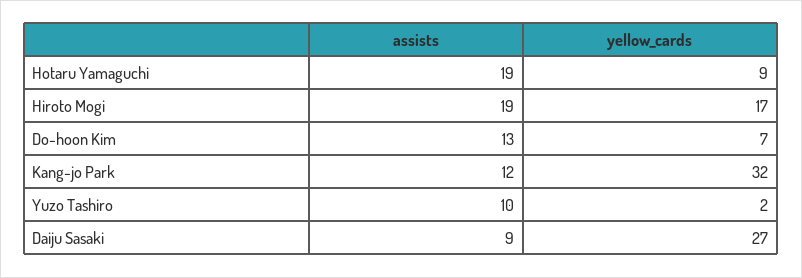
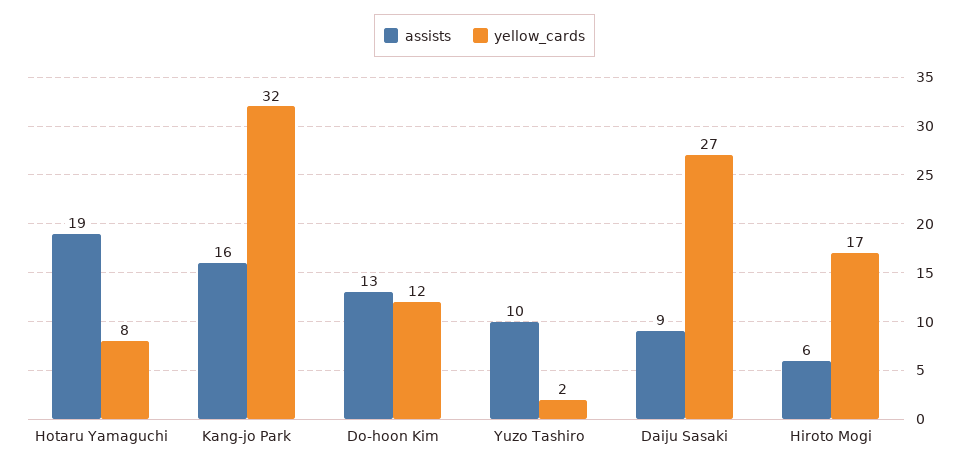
yellow_cards, Hotaru Yamaguchi: 9 -> 8
assists, Hiroto Mogi: 19 -> 6
yellow_cards, Do-hoon Kim: 7 -> 12
assists, Kang-jo Park: 12 -> 16

